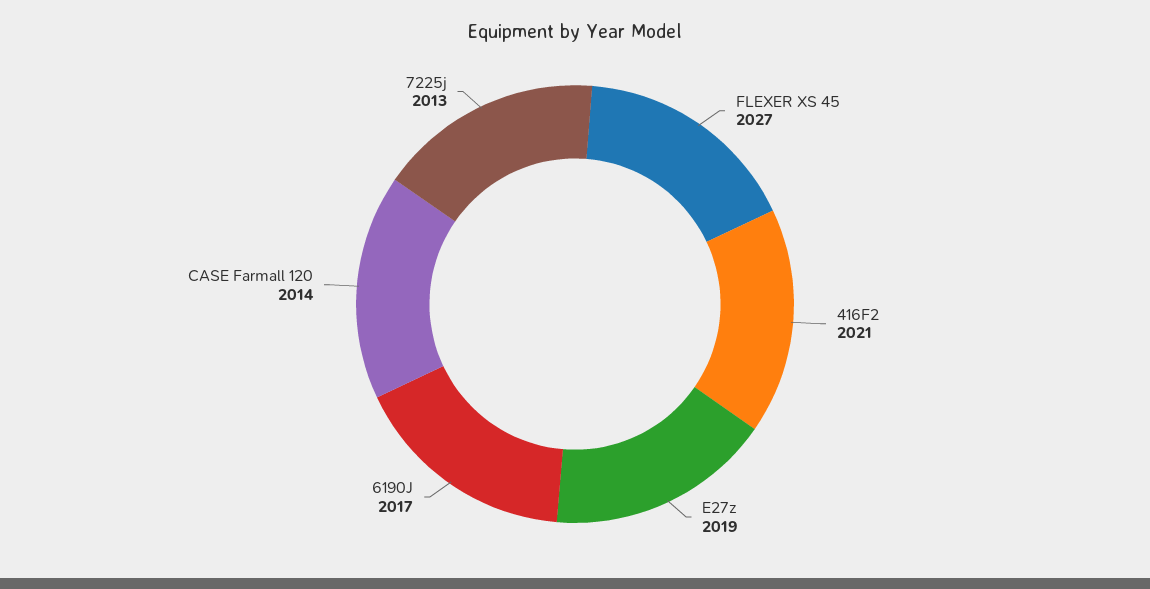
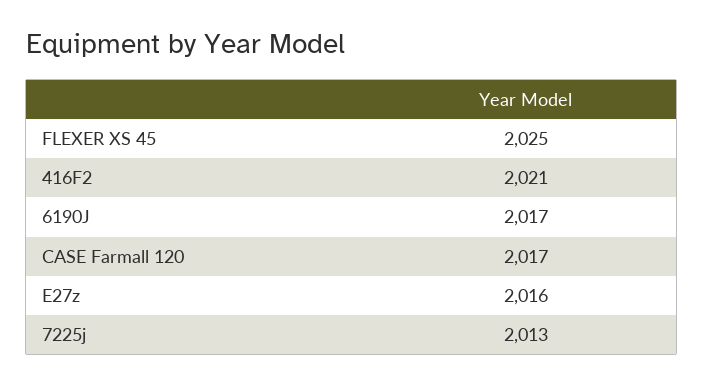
FLEXER XS 45: 2027 -> 2025
E27z: 2019 -> 2016
CASE Farmall 120: 2014 -> 2017

